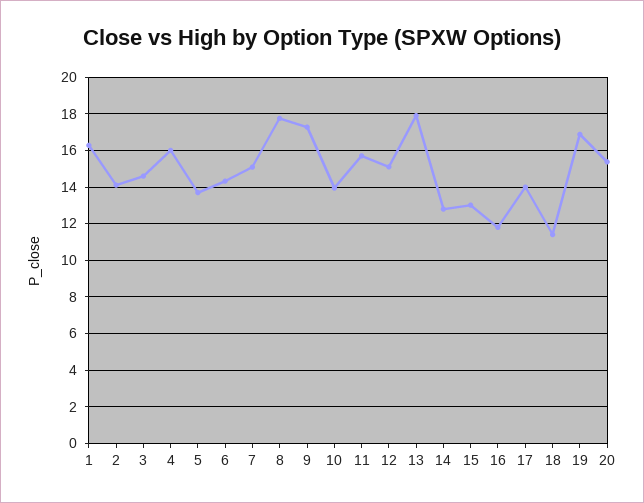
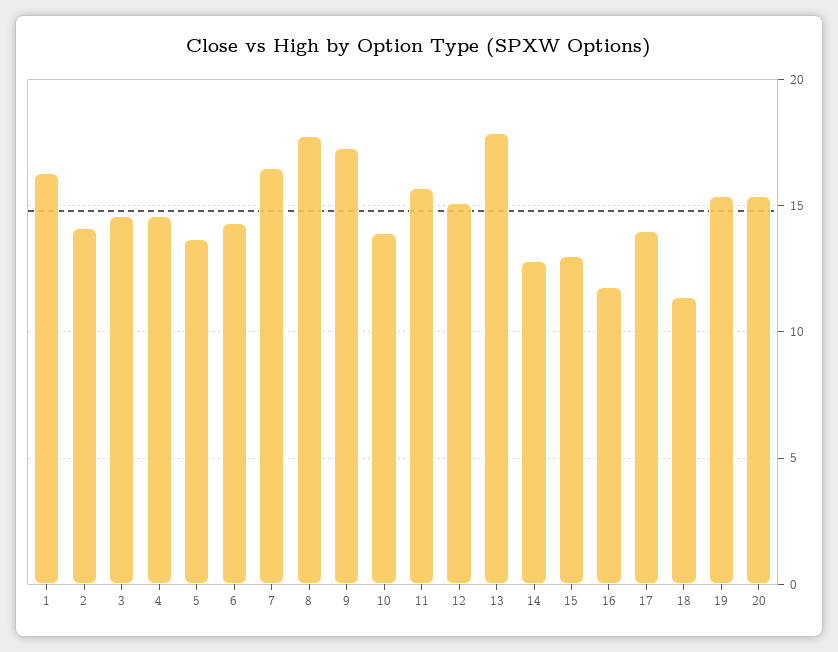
4: 16 -> 14.5
7: 15 -> 16.5
19: 17 -> 15.5

